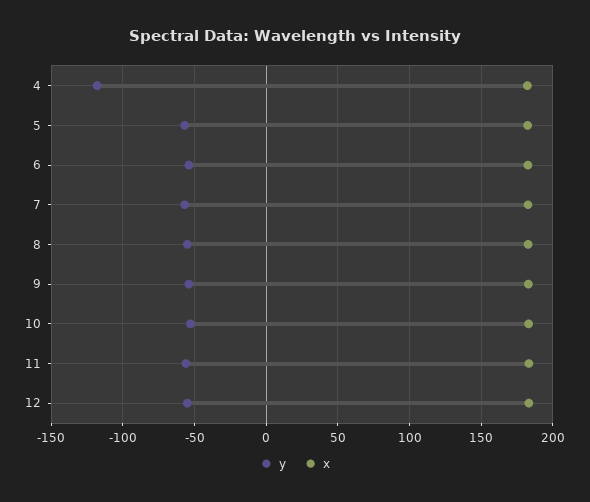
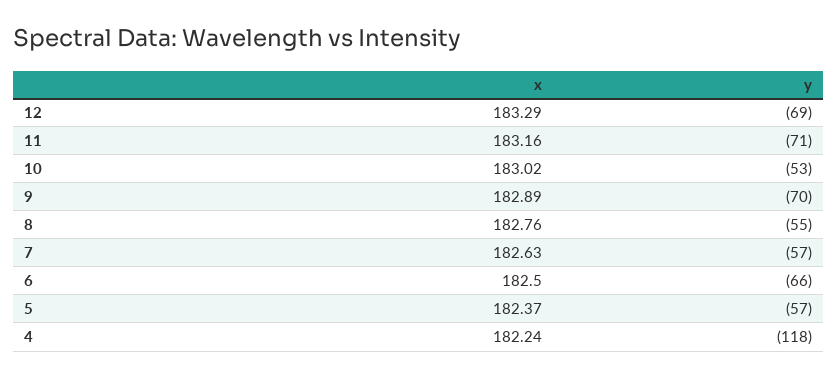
y, 6: -55 -> -66
y, 9: -55 -> -70
y, 11: -55 -> -71
y, 12: -55 -> -69

